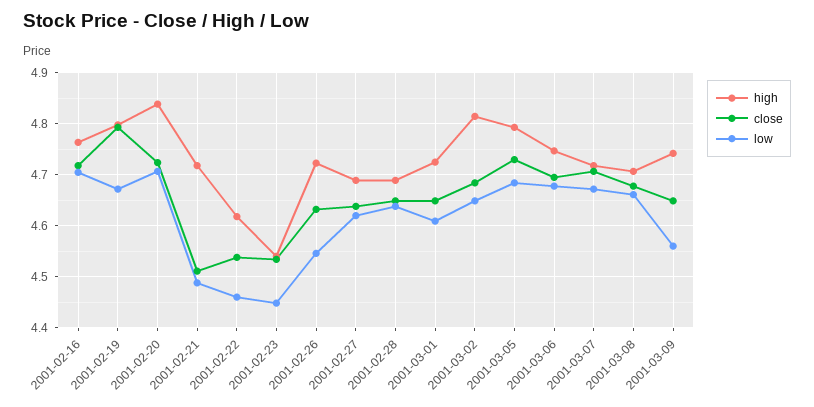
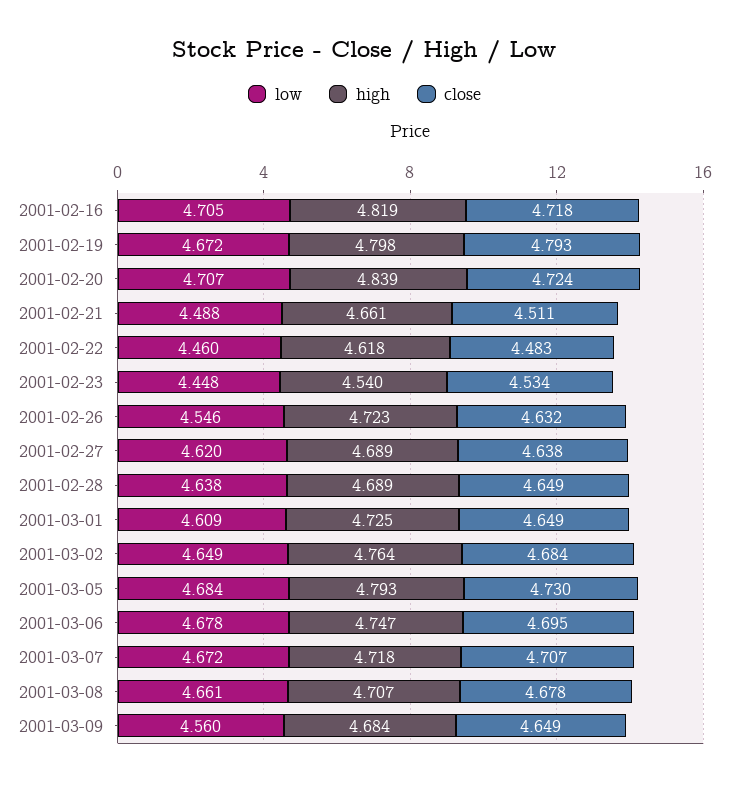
high, 2001-02-16: 4.76 -> 4.819
high, 2001-02-21: 4.72 -> 4.661
close, 2001-02-22: 4.54 -> 4.483
high, 2001-03-02: 4.82 -> 4.764
high, 2001-03-09: 4.74 -> 4.684

